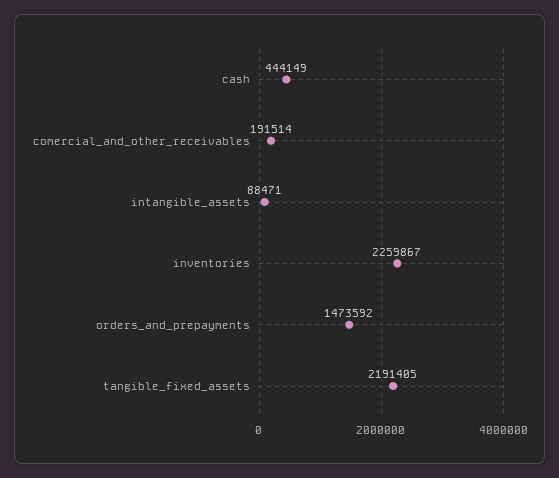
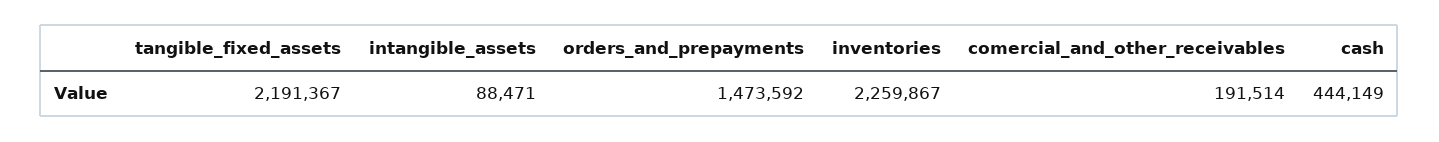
tangible_fixed_assets: 2191405 -> 2191367

